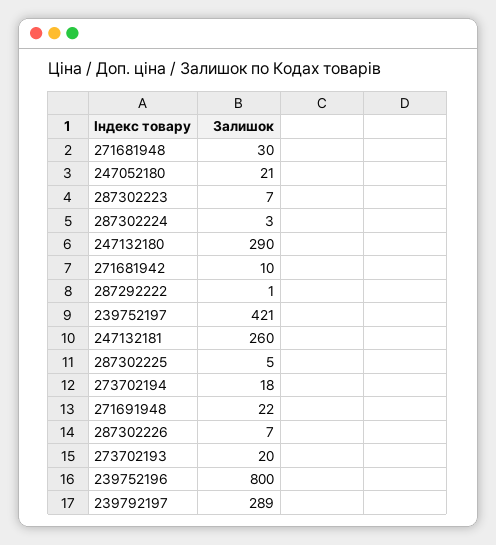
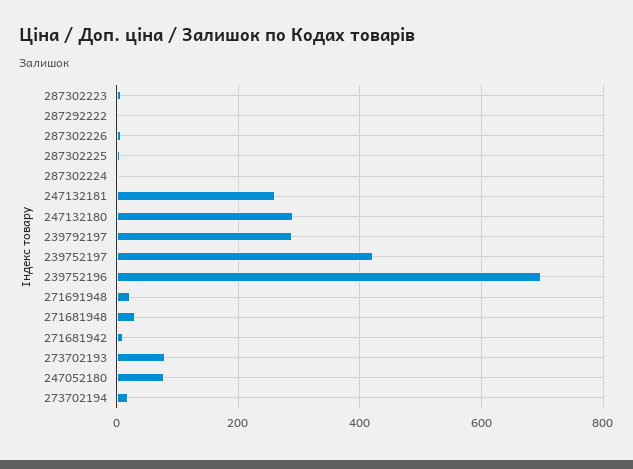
247052180: 21 -> 80
273702193: 20 -> 80
239752196: 800 -> 700

